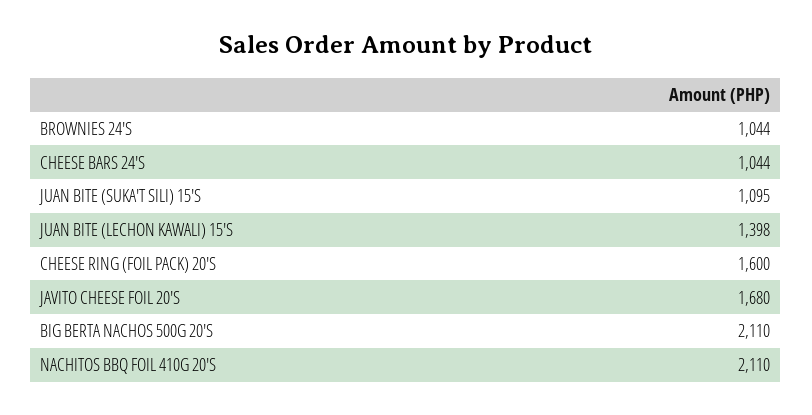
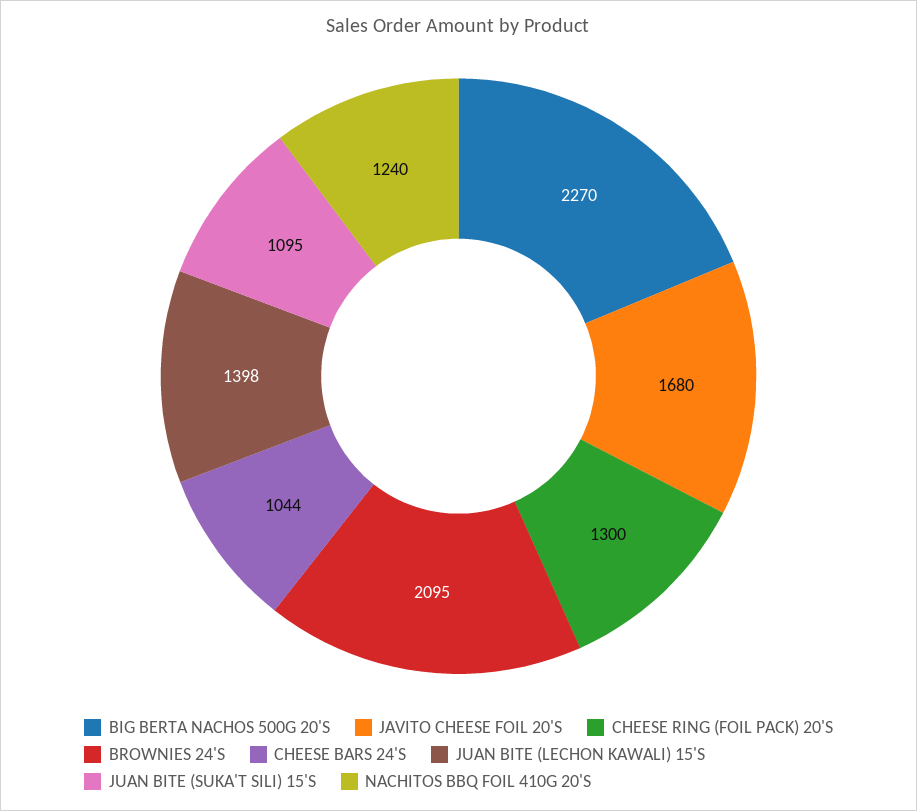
BROWNIES 24'S: 1044 -> 2095
CHEESE RING (FOIL PACK) 20'S: 1600 -> 1300
BIG BERTA NACHOS 500G 20'S: 2110 -> 2270
NACHITOS BBQ FOIL 410G 20'S: 2110 -> 1240

